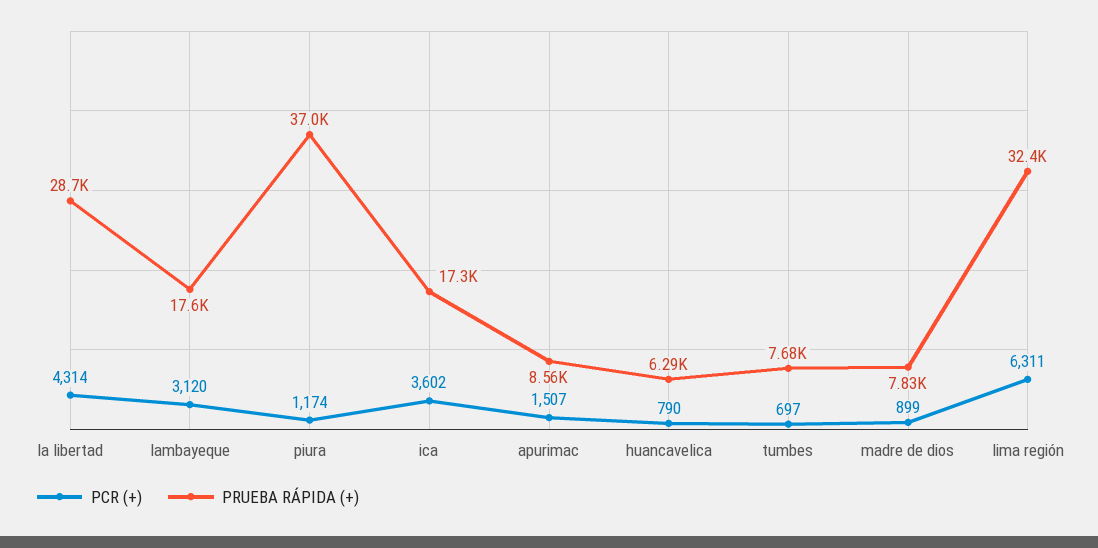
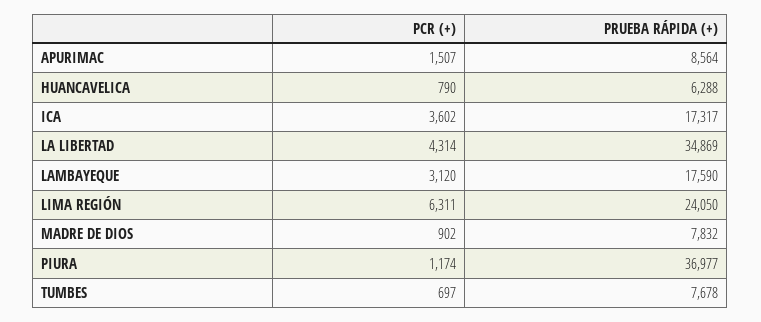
PRUEBA RÁPIDA (+), la libertad: 28700 -> 34869
PCR (+), madre de dios: 899 -> 902
PRUEBA RÁPIDA (+), lima región: 32400 -> 24050

